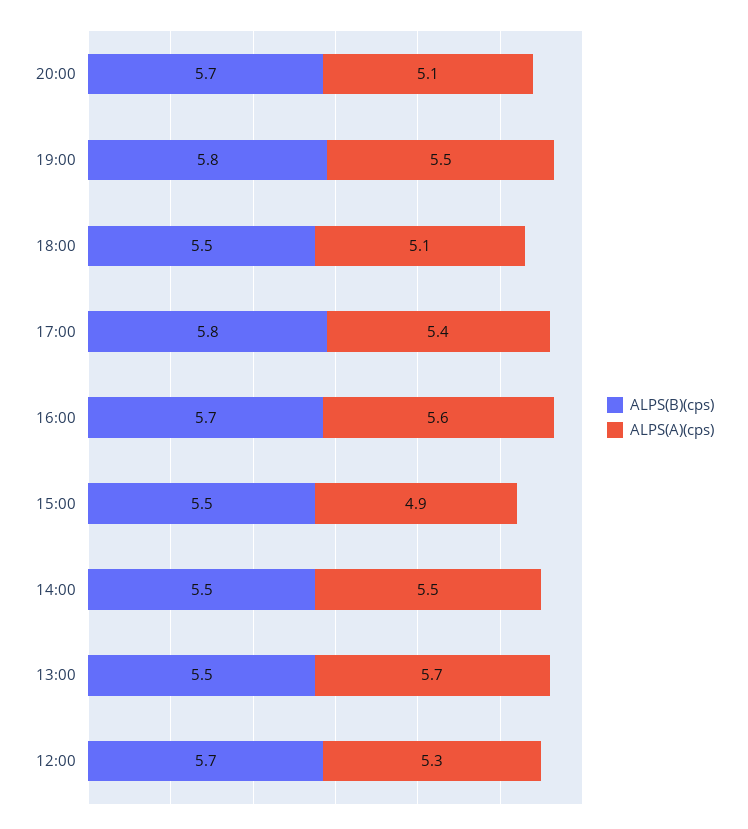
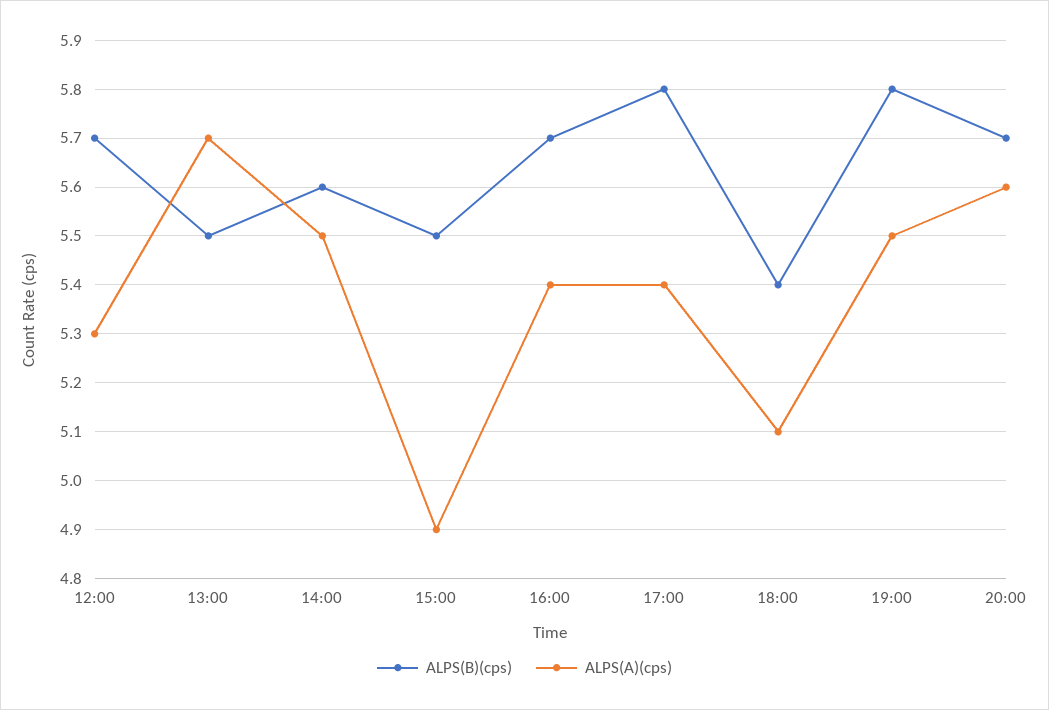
ALPS(A)(cps), 20:00: 5.1 -> 5.6
ALPS(B)(cps), 18:00: 5.5 -> 5.4
ALPS(A)(cps), 16:00: 5.6 -> 5.4
ALPS(B)(cps), 14:00: 5.5 -> 5.6

